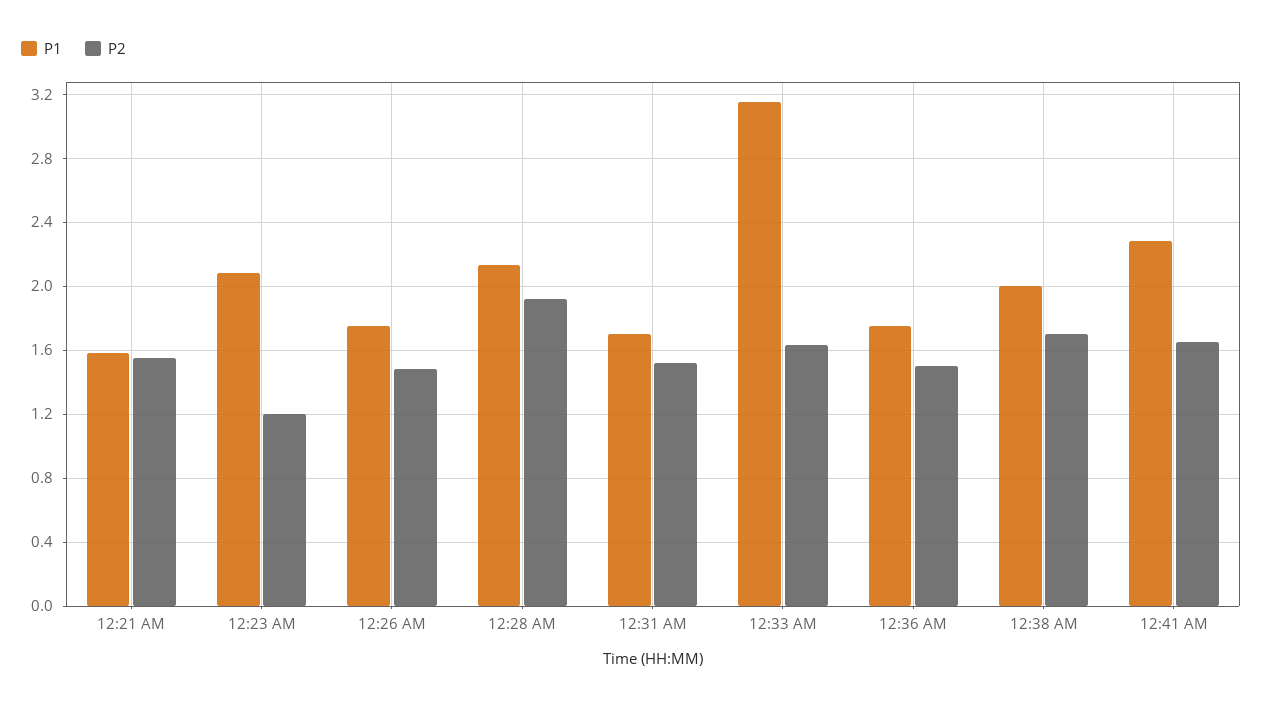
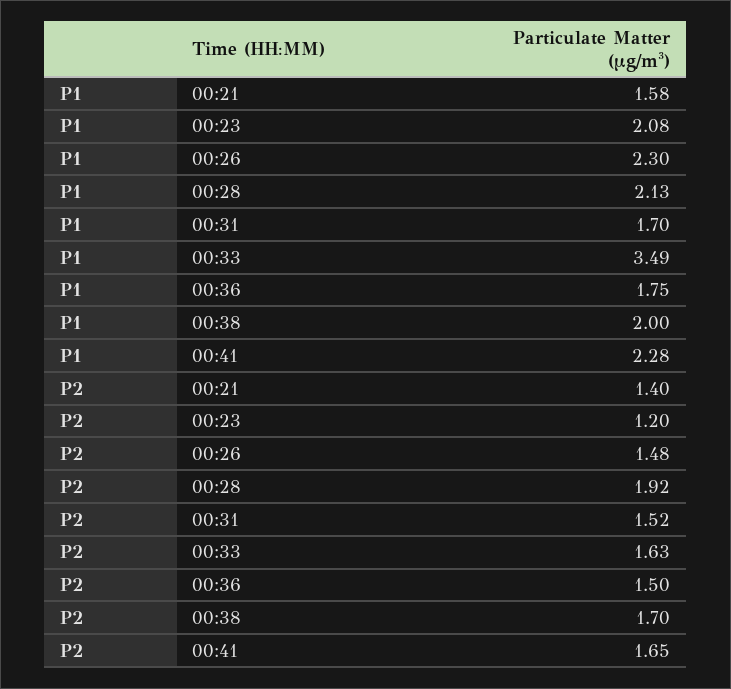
P2, 12:21 AM: 1.55 -> 1.4
P1, 12:26 AM: 1.75 -> 2.3
P1, 12:33 AM: 3.15 -> 3.49

